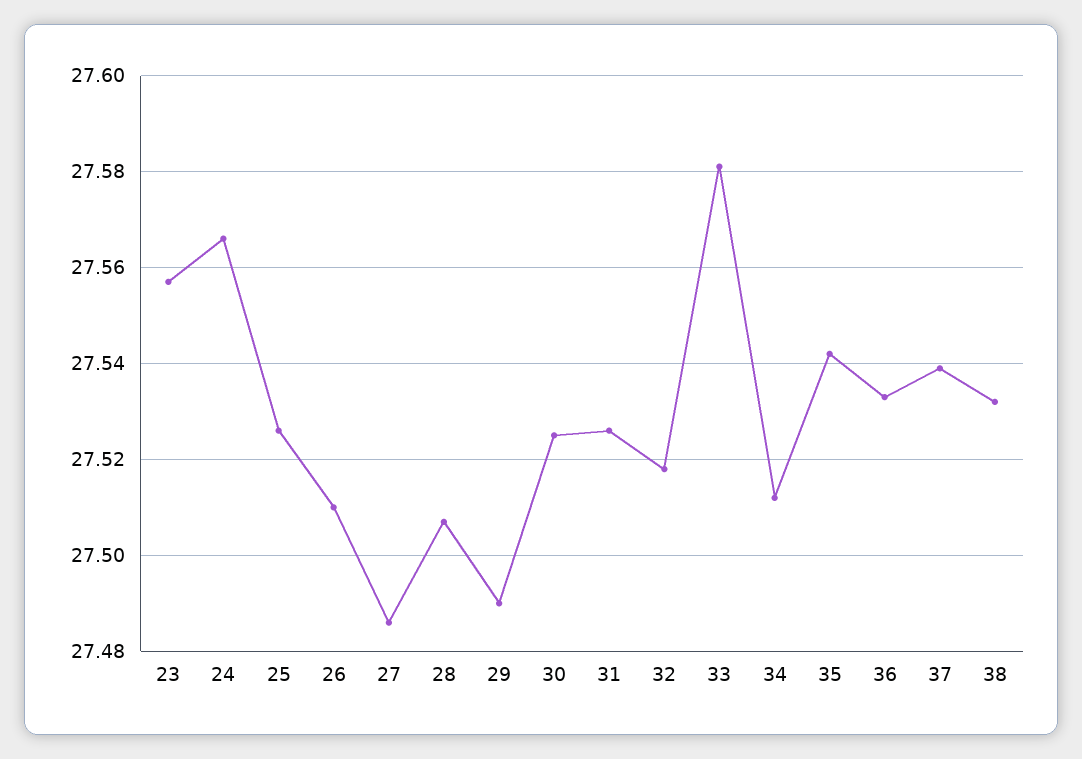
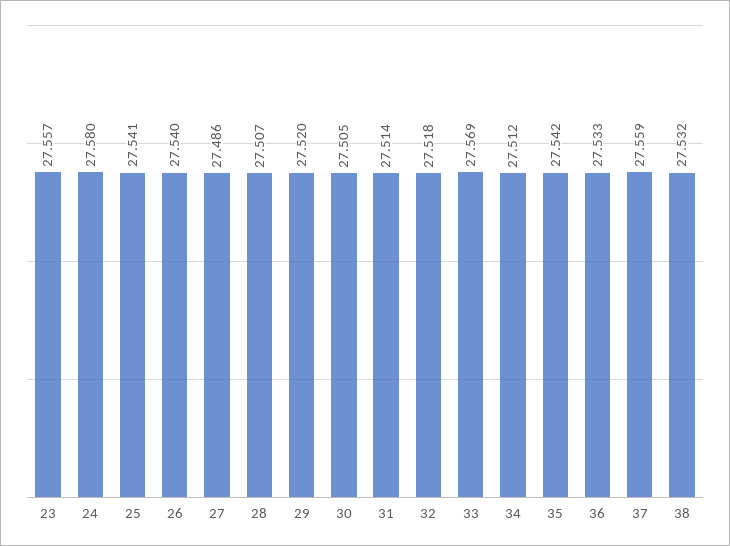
24: 27.565 -> 27.58
25: 27.525 -> 27.541
26: 27.51 -> 27.54
29: 27.49 -> 27.52
30: 27.525 -> 27.505
31: 27.525 -> 27.514
33: 27.58 -> 27.569
37: 27.54 -> 27.559

